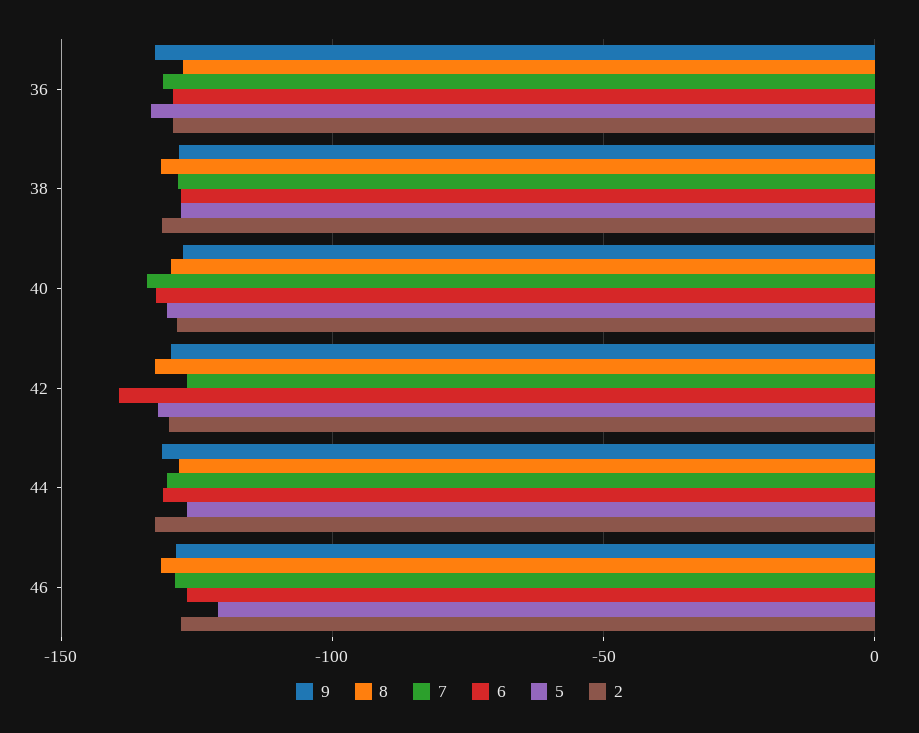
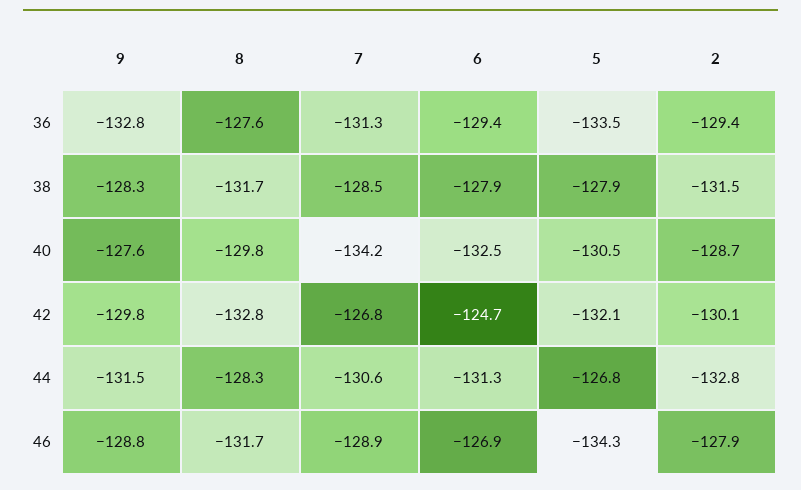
6, 42: -140 -> -124.7
5, 46: -120 -> -134.3

